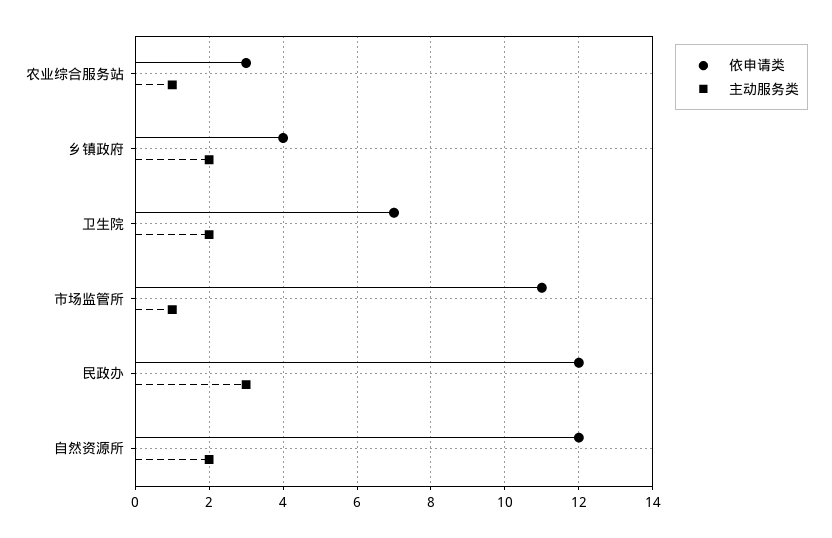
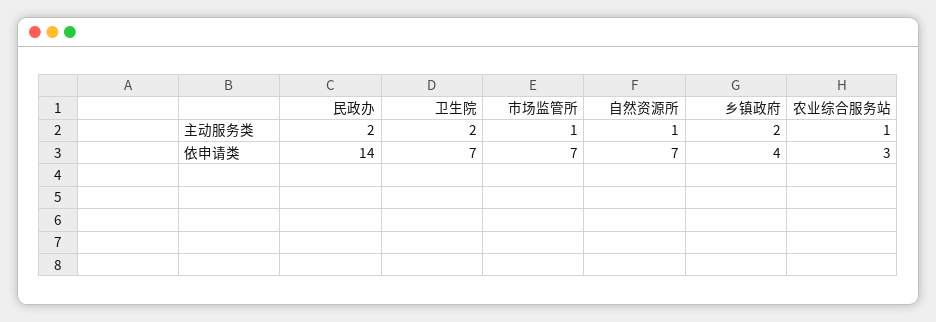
依申请类, 市场监管所: 11 -> 7
依申请类, 民政办: 12 -> 14
主动服务类, 民政办: 3 -> 2
依申请类, 自然资源所: 12 -> 7
主动服务类, 自然资源所: 2 -> 1

